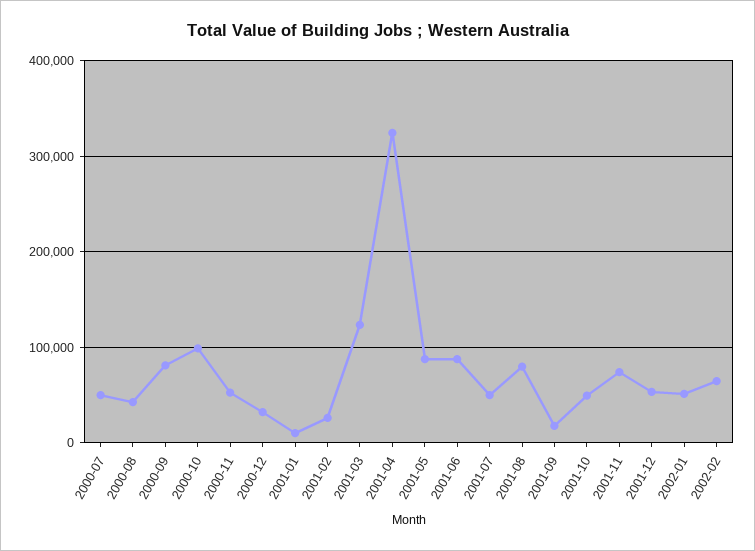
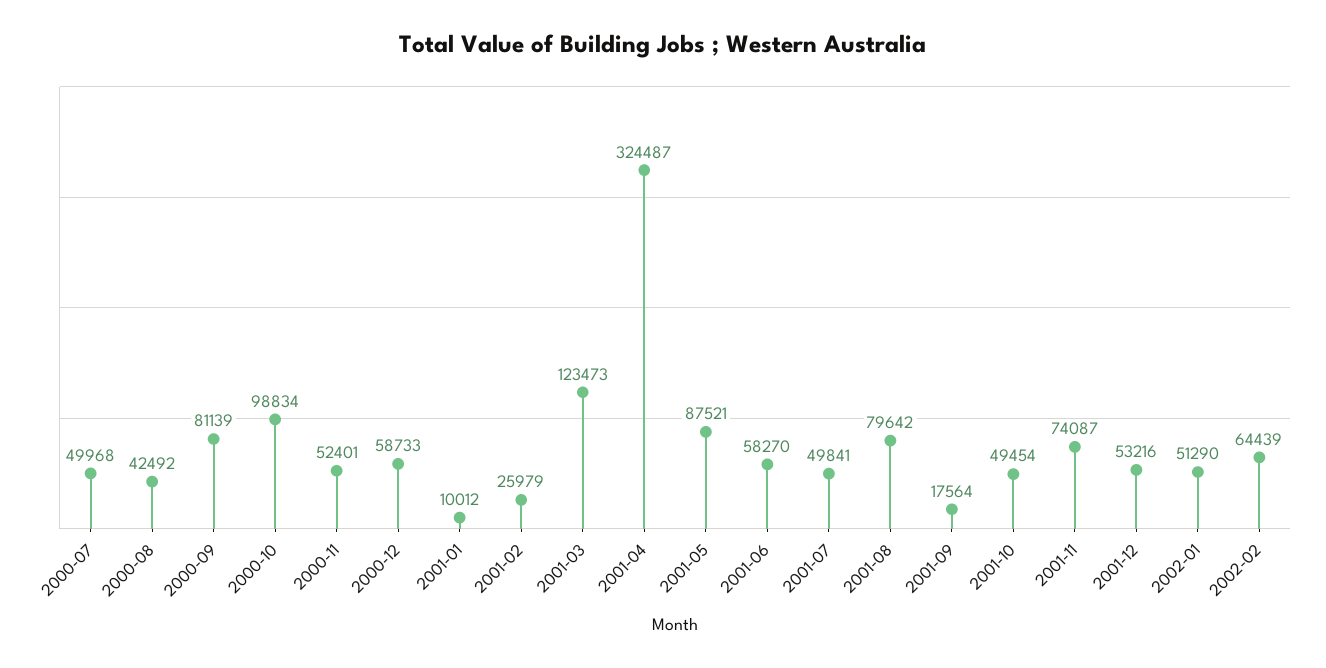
2000-12: 30000 -> 58733
2001-06: 90000 -> 58270

